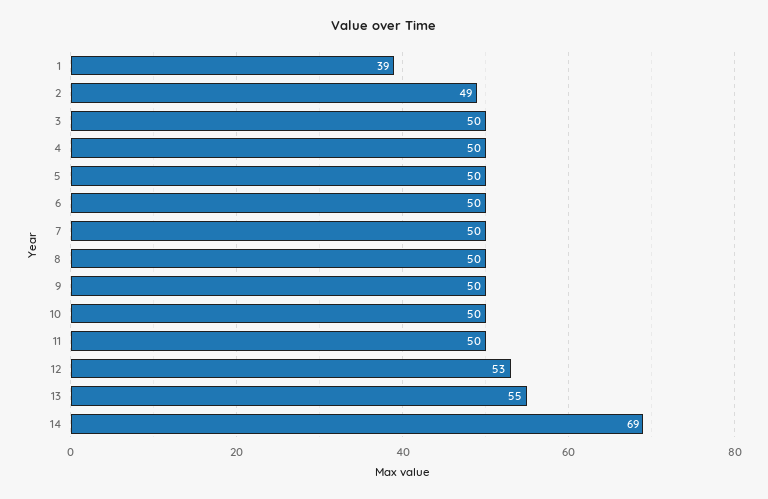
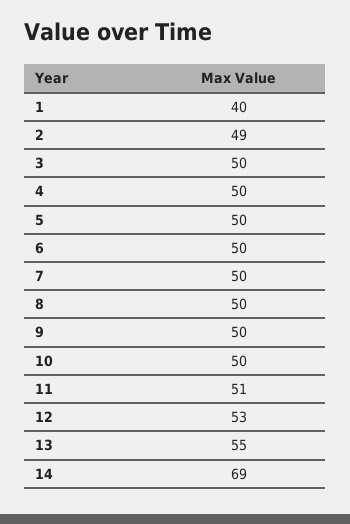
1: 39 -> 40
11: 50 -> 51

